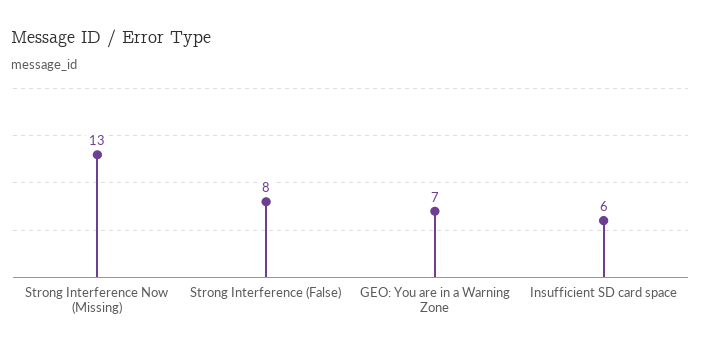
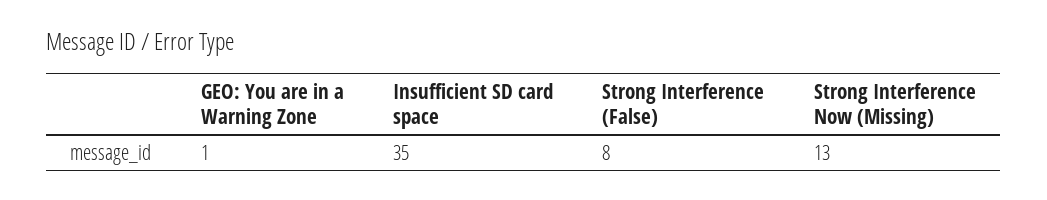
GEO: You are in a Warning Zone: 7 -> 1
Insufficient SD card space: 6 -> 35

